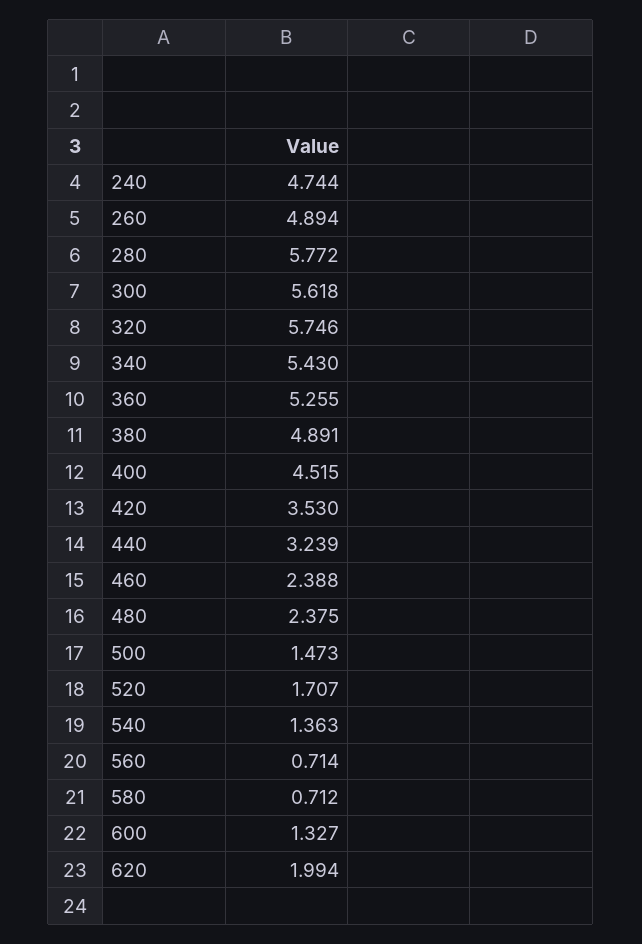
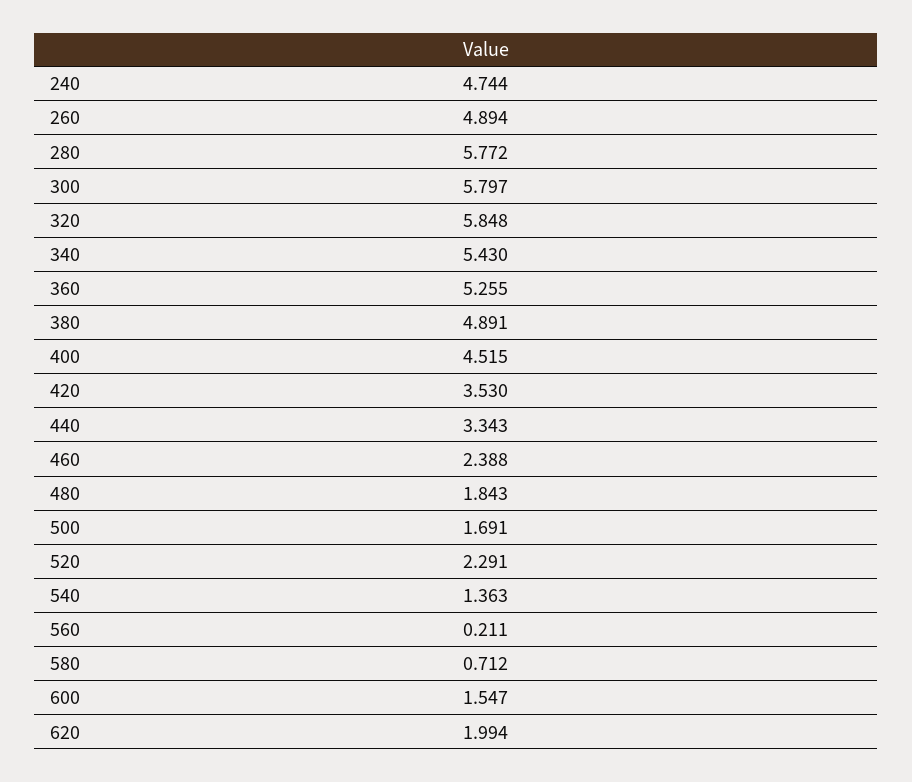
300: 5.618 -> 5.797
320: 5.746 -> 5.848
440: 3.239 -> 3.343
480: 2.375 -> 1.843
500: 1.473 -> 1.691
520: 1.707 -> 2.291
560: 0.714 -> 0.211
600: 1.327 -> 1.547

